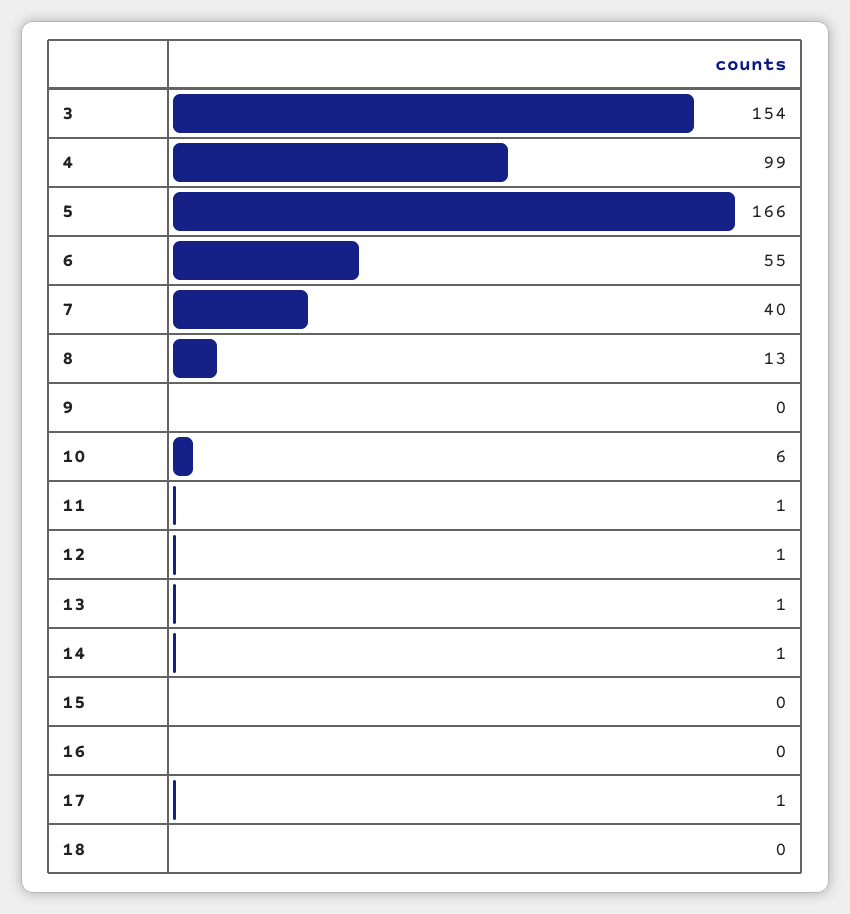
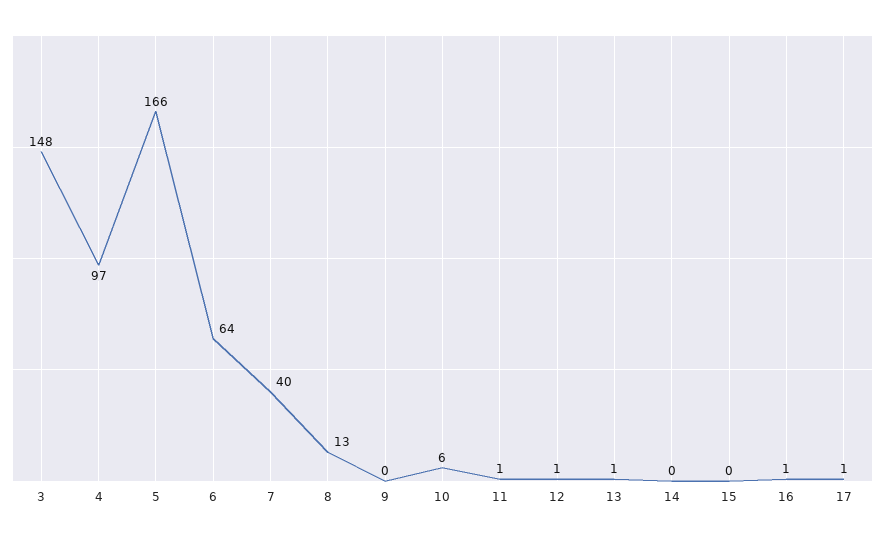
3: 154 -> 148
4: 99 -> 97
6: 55 -> 64
14: 1 -> 0
16: 0 -> 1
18: 0 -> none

